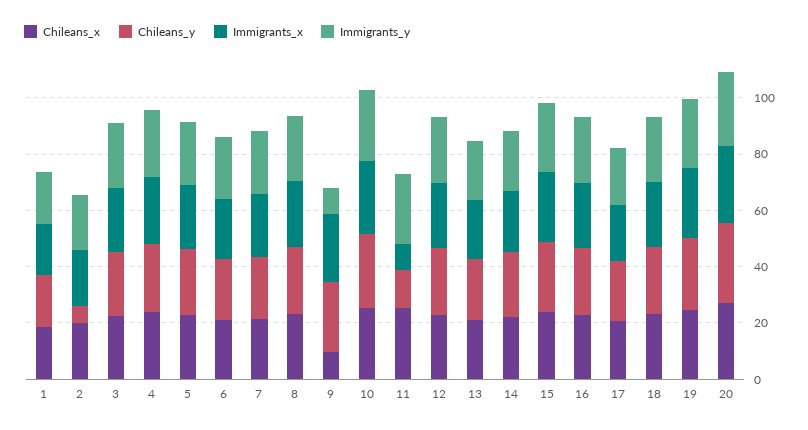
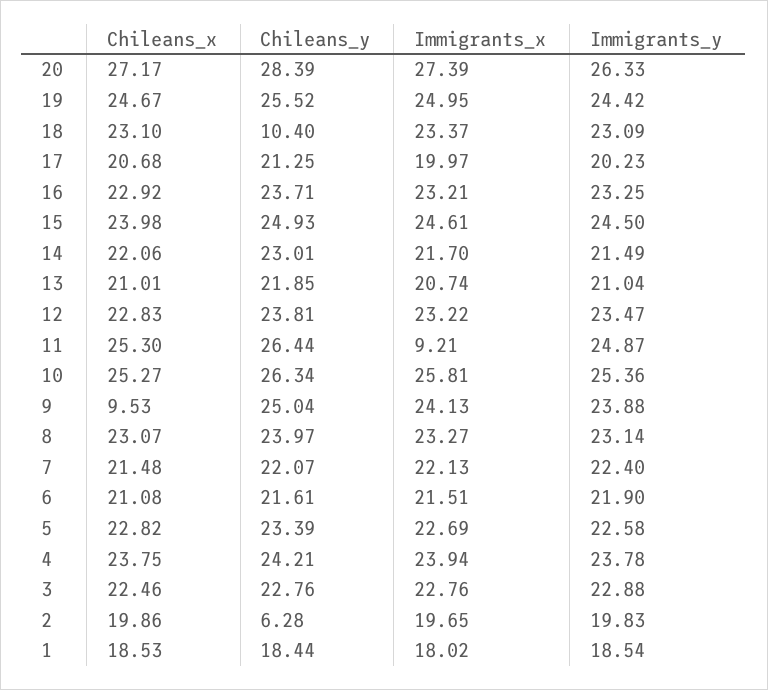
Immigrants_y, 9: 10 -> 23.88
Chileans_y, 11: 15 -> 26.44
Chileans_y, 18: 25 -> 10.4

